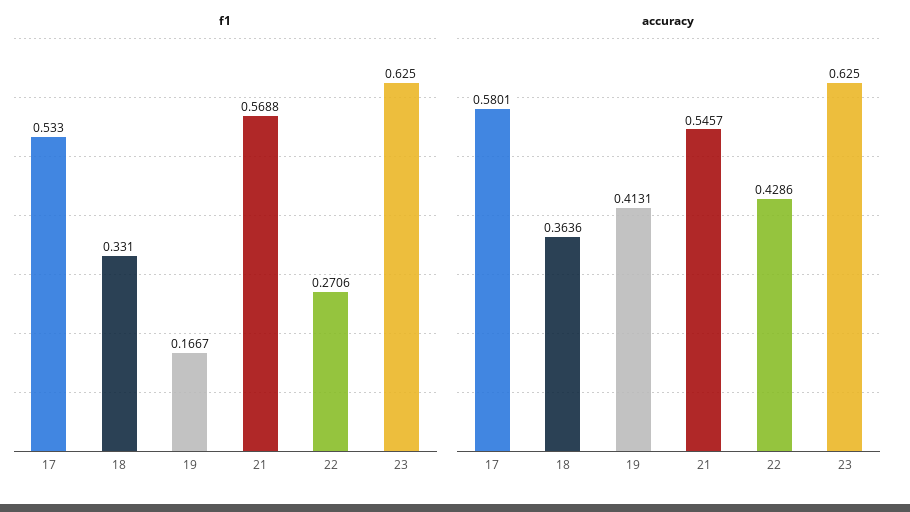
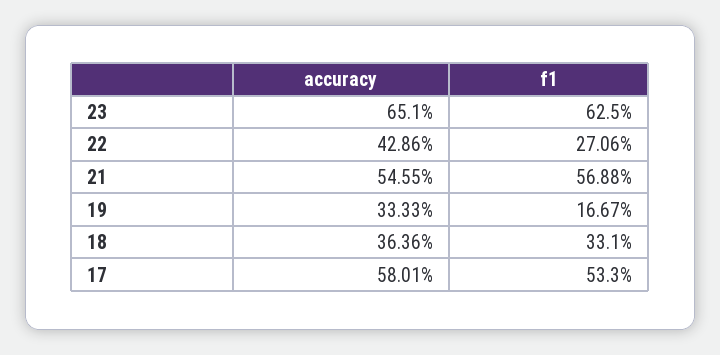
accuracy, 19: 0.4131 -> 0.3333
accuracy, 21: 0.5457 -> 0.5455
accuracy, 23: 0.625 -> 0.651

